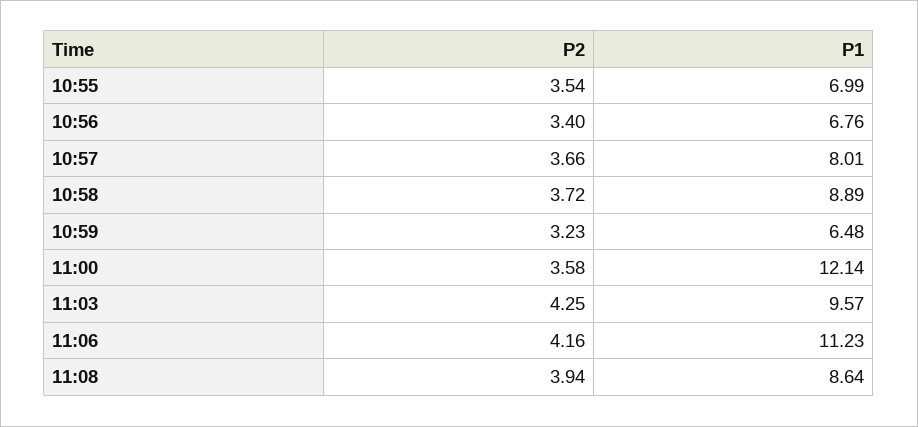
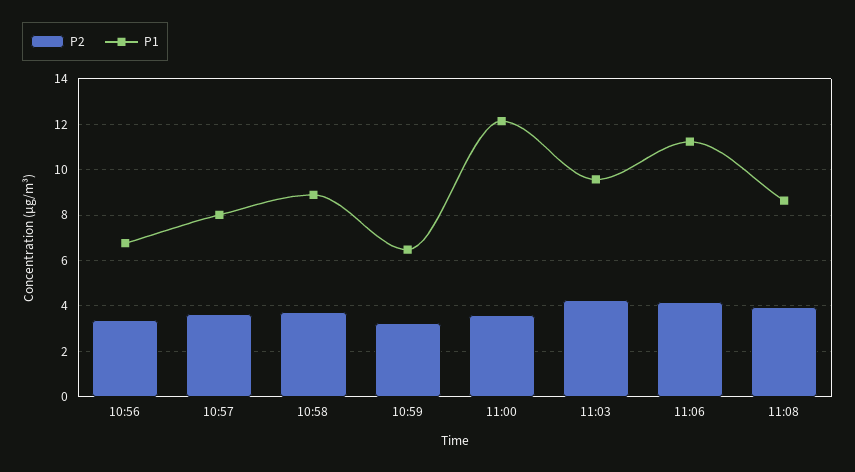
P2, 10:55: 3.54 -> none
P1, 10:55: 6.99 -> none

